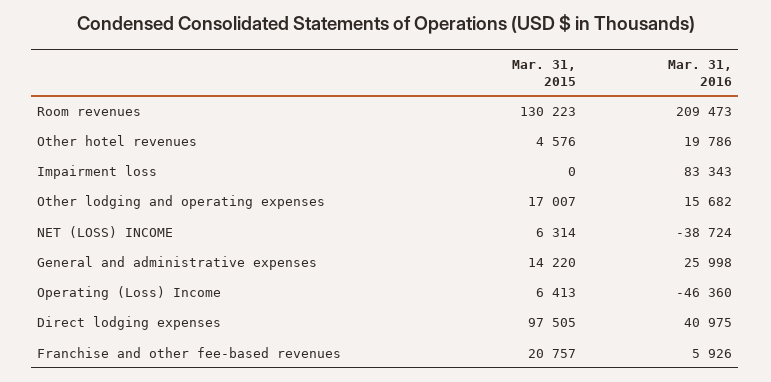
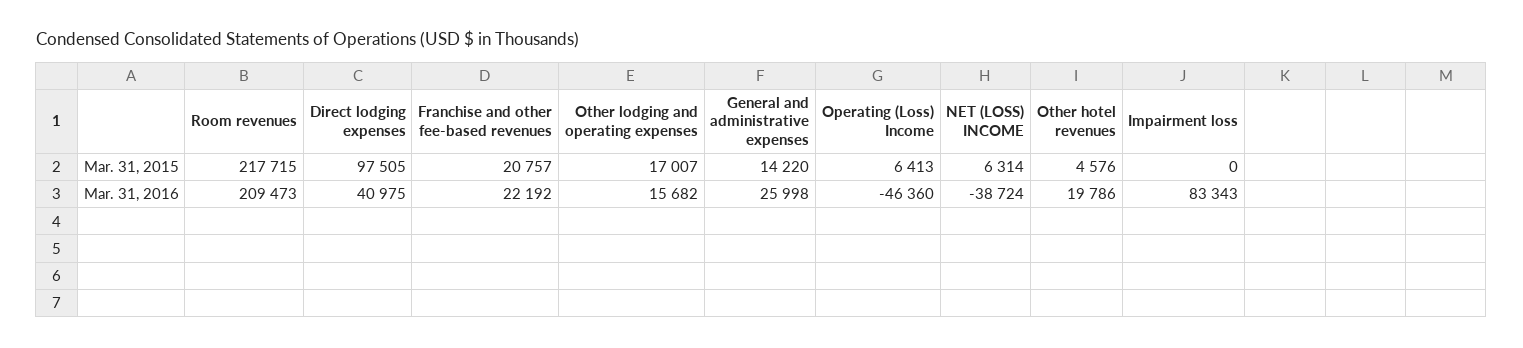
Mar. 31, 2015, Room revenues: 130223 -> 217715
Mar. 31, 2016, Franchise and other fee-based revenues: 5926 -> 22192

